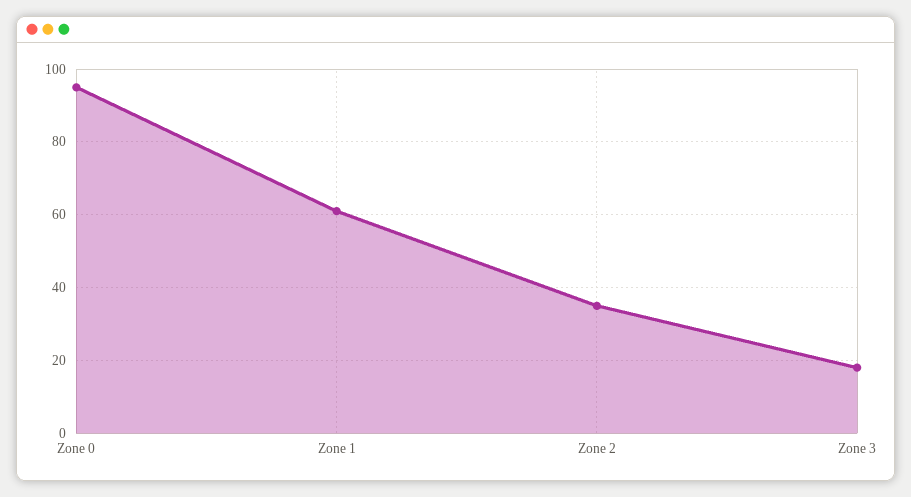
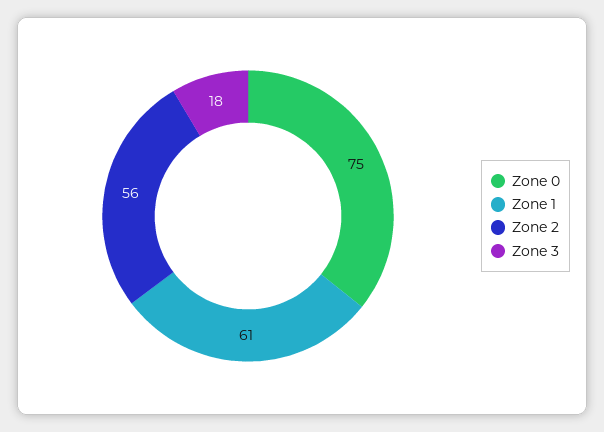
Zone 0: 95 -> 75
Zone 2: 35 -> 56

